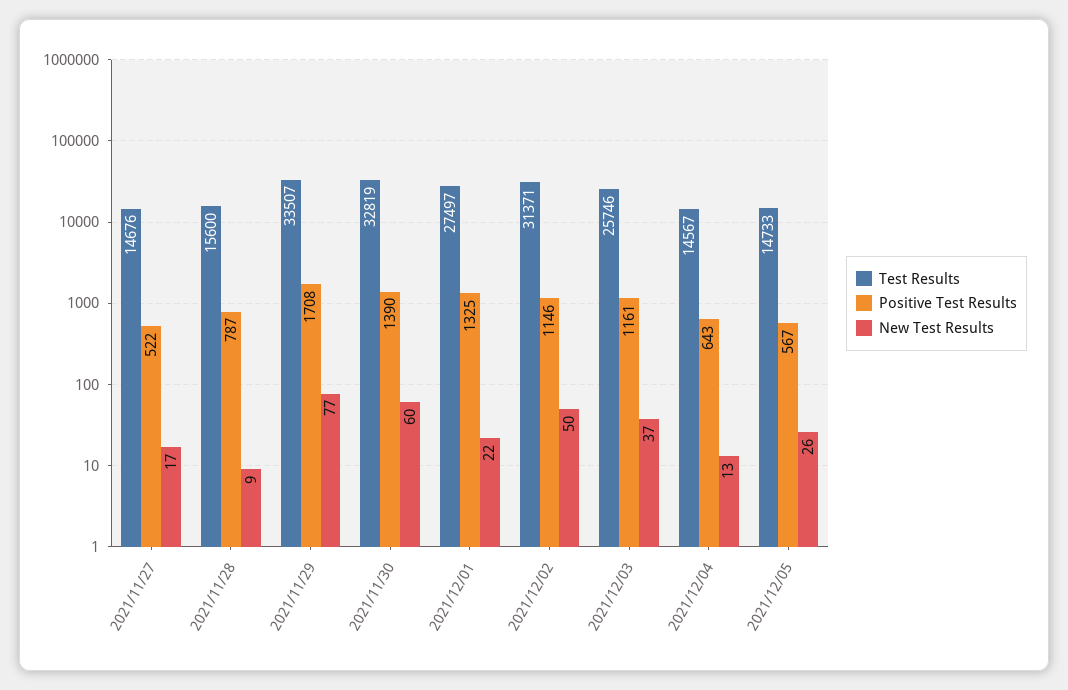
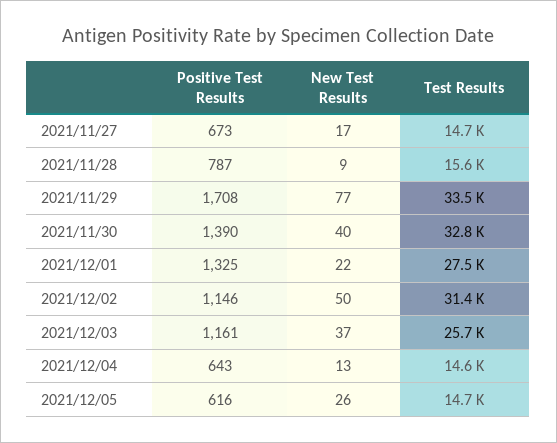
Positive Test Results, 2021/11/27: 522 -> 673
New Test Results, 2021/11/30: 60 -> 40
Positive Test Results, 2021/12/05: 567 -> 616

